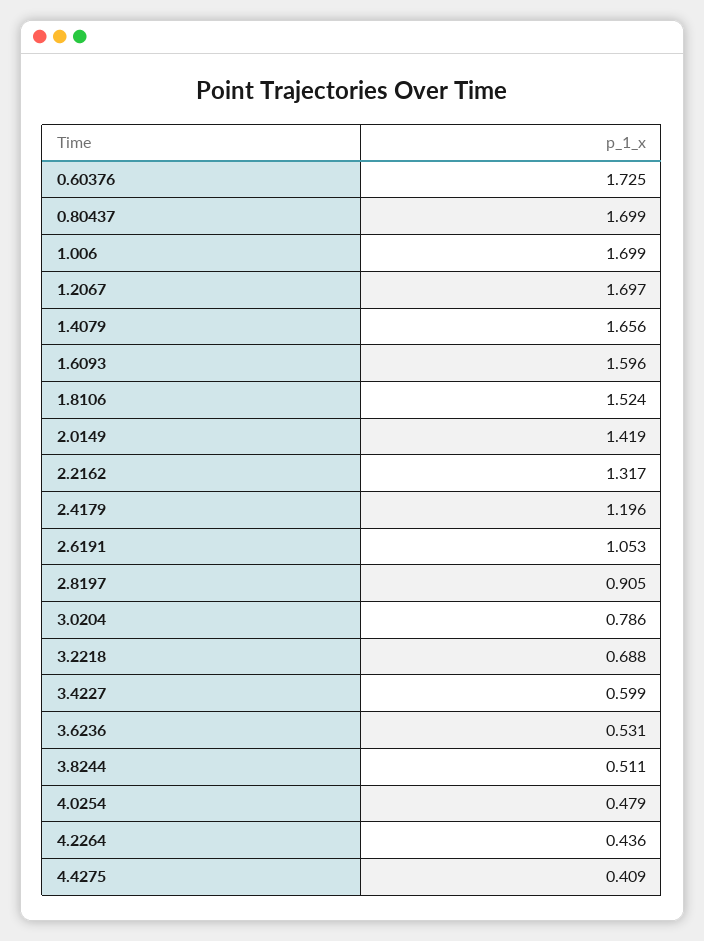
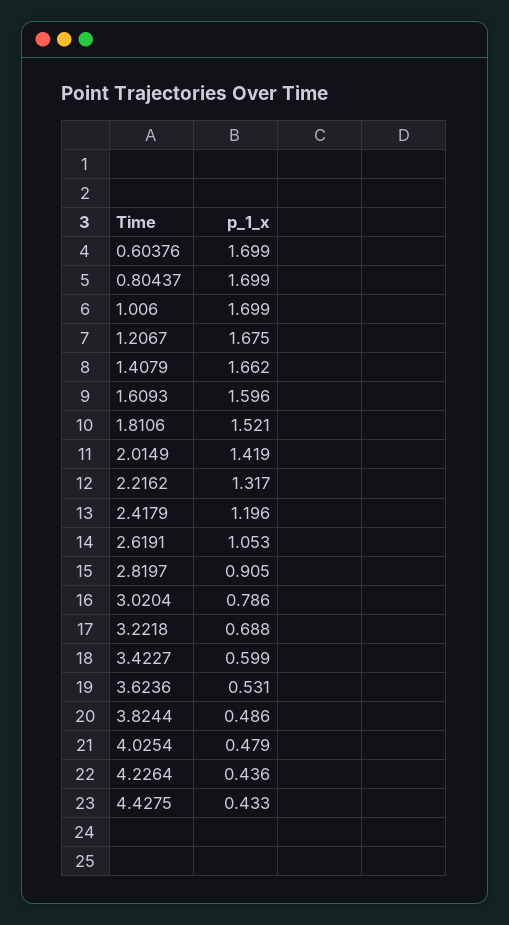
0.60376: 1.725 -> 1.699
1.2067: 1.697 -> 1.675
1.4079: 1.656 -> 1.662
1.8106: 1.524 -> 1.521
3.8244: 0.511 -> 0.486
4.4275: 0.409 -> 0.433

